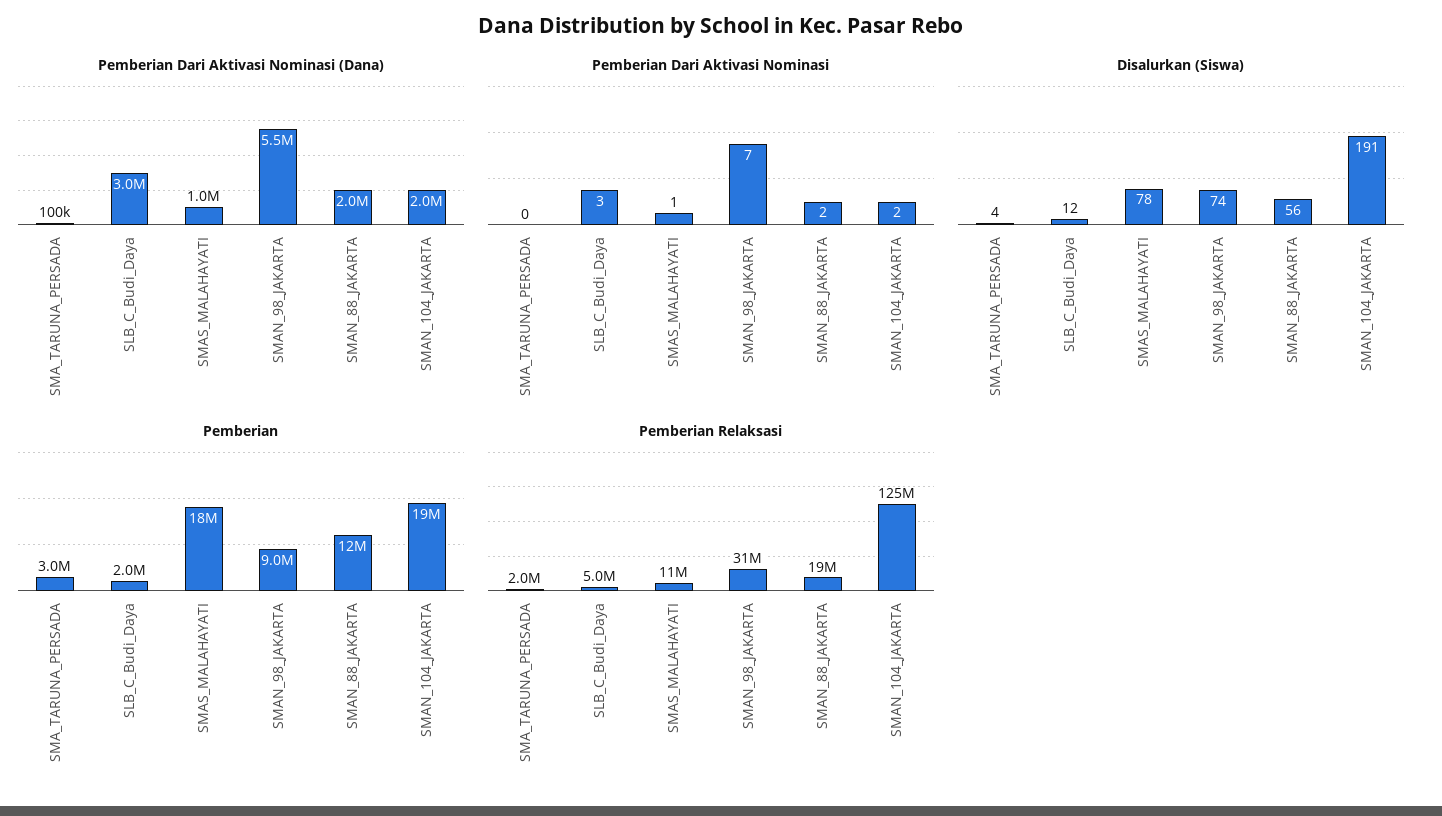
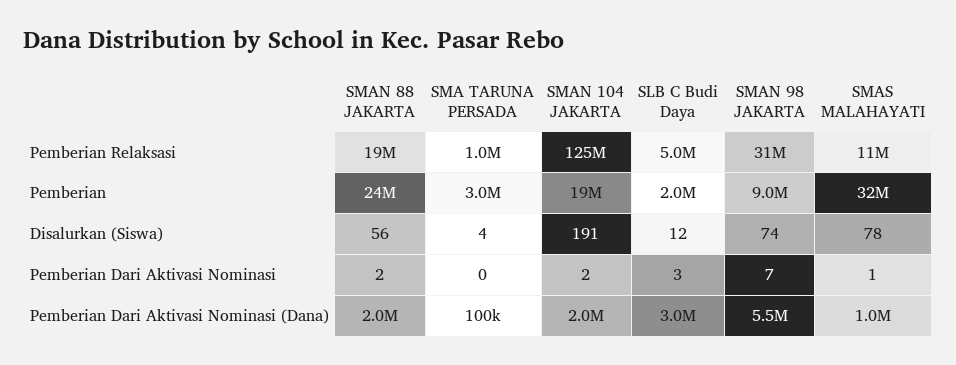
Pemberian, SMAS_MALAHAYATI: 18000000 -> 32000000
Pemberian, SMAN_88_JAKARTA: 12000000 -> 24000000
Pemberian Relaksasi, SMA_TARUNA_PERSADA: 2000000 -> 1000000

